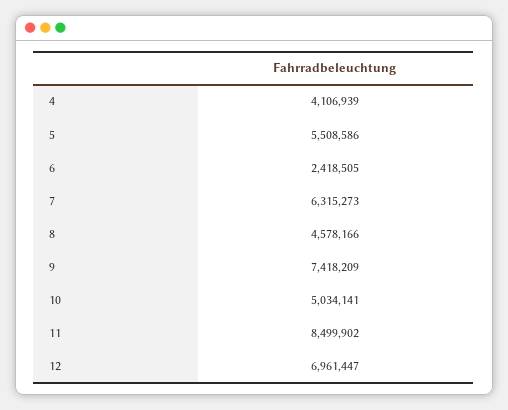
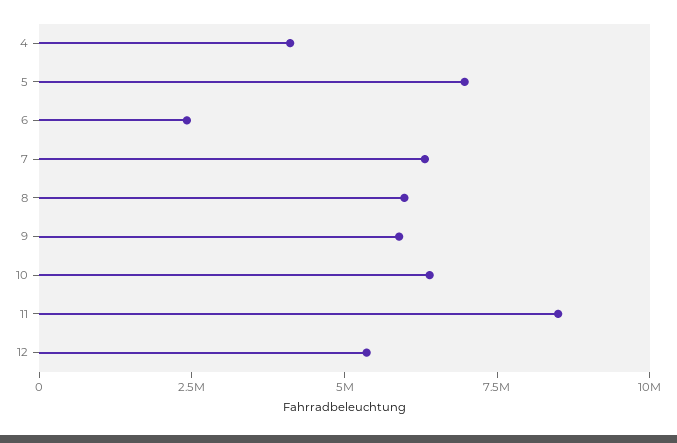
5: 5508586 -> 7000000
8: 4578166 -> 6000000
9: 7418209 -> 6000000
10: 5034141 -> 6500000
12: 6961447 -> 5500000

